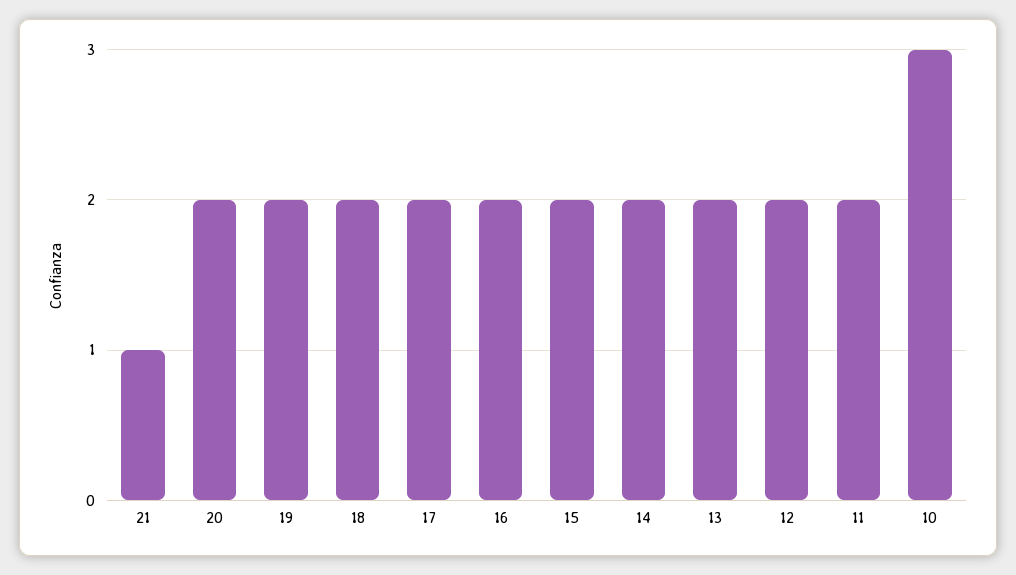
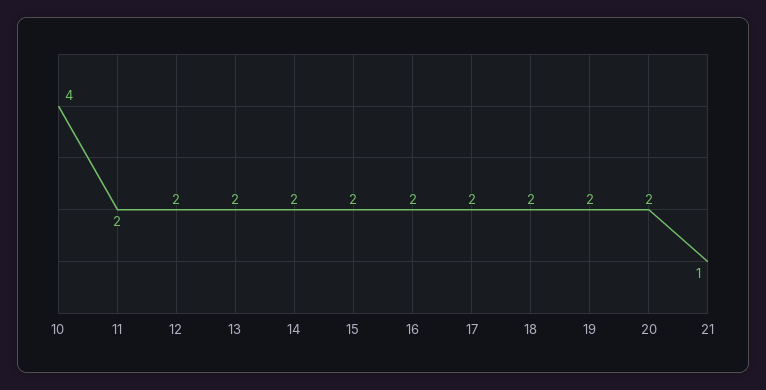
10: 3 -> 4

